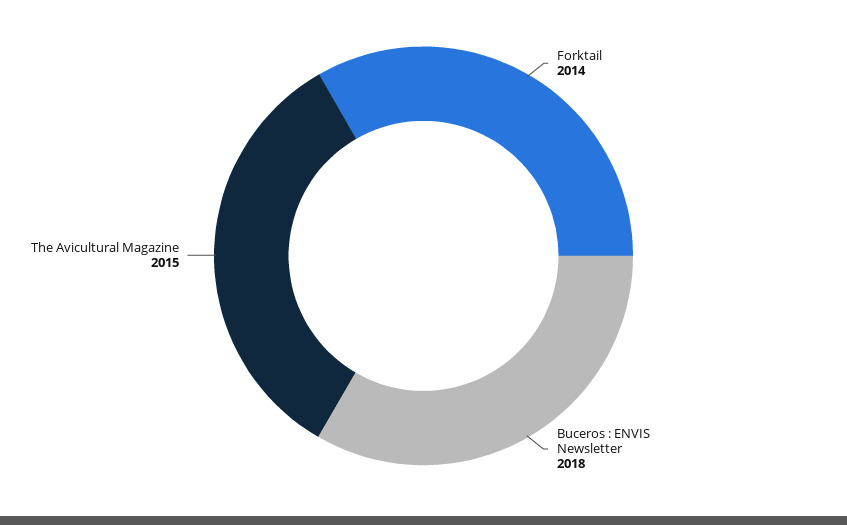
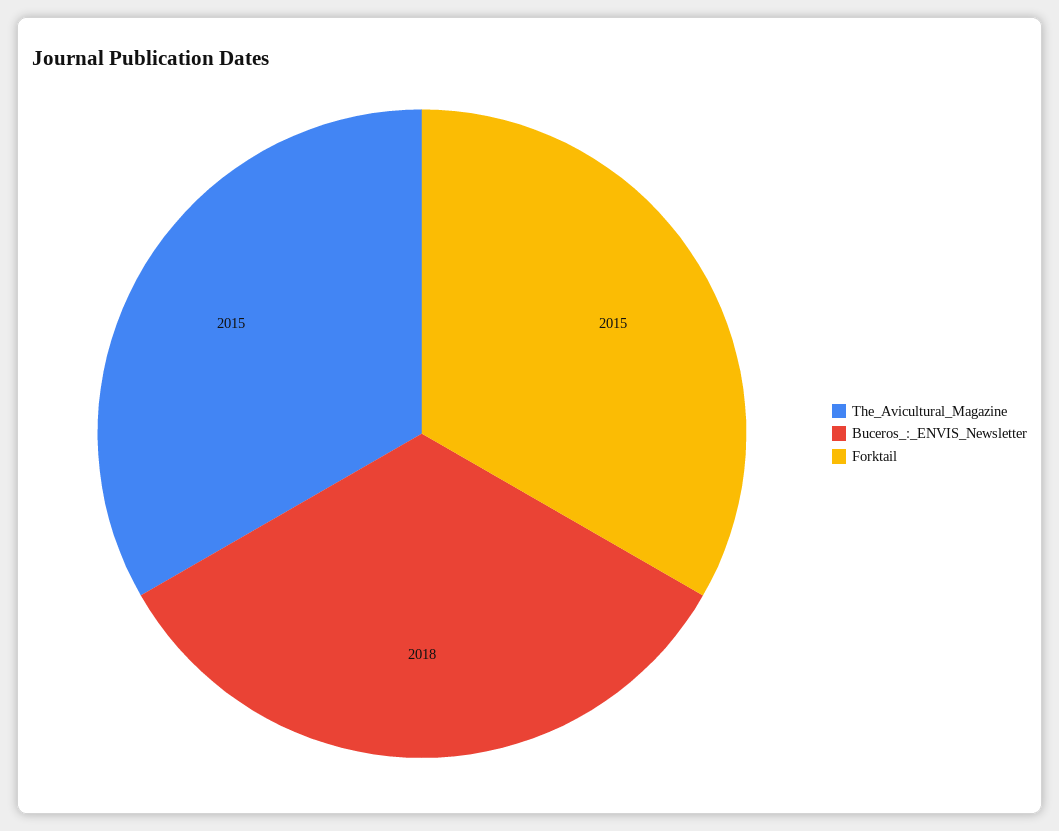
Forktail: 2014 -> 2015

